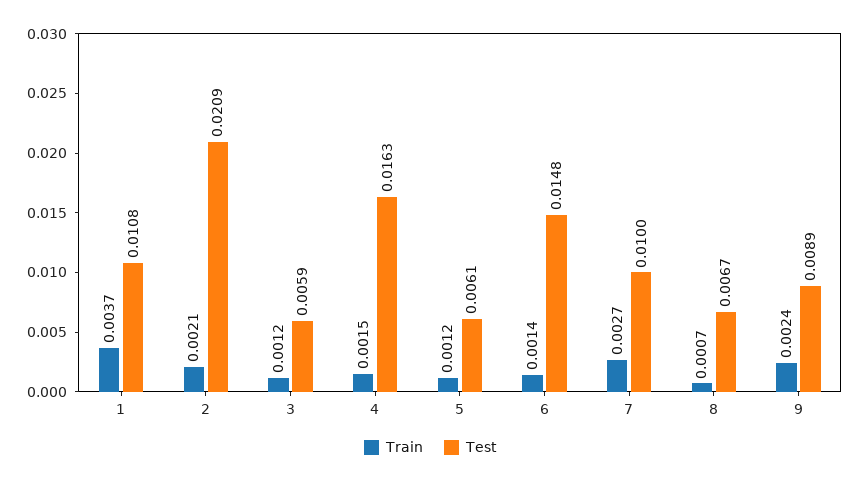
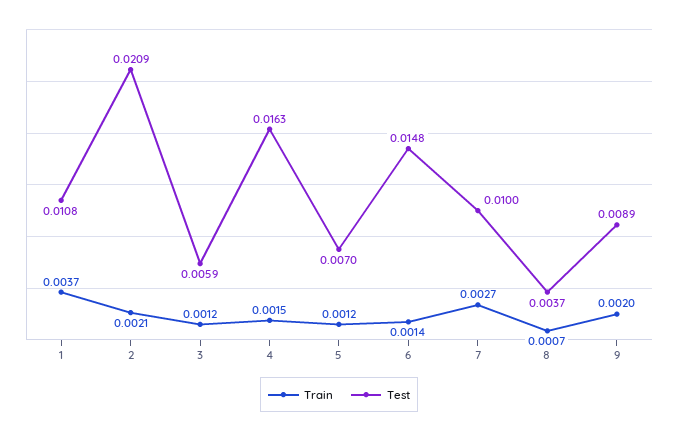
Test, 5: 0.0061 -> 0.007
Test, 8: 0.0067 -> 0.0037
Train, 9: 0.0024 -> 0.002

